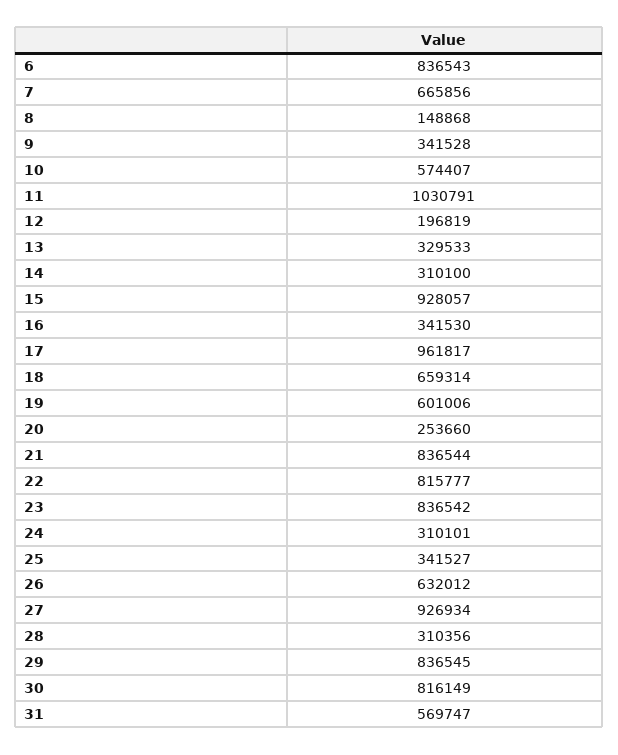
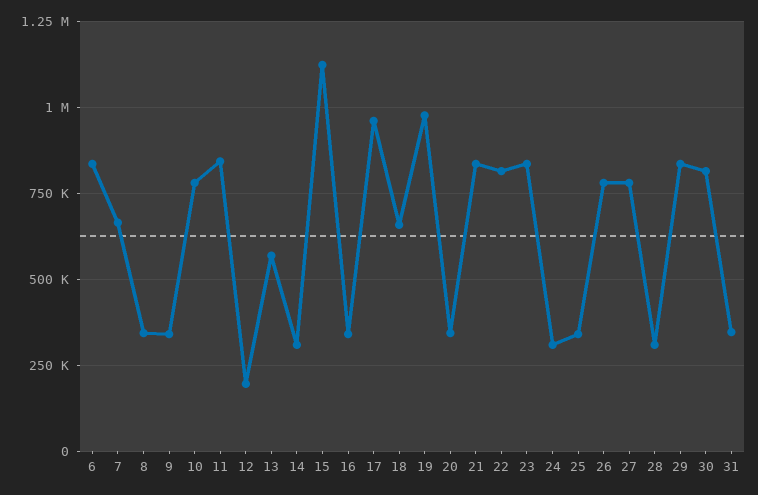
8: 148868 -> 350000
10: 574407 -> 775000
11: 1030791 -> 850000
13: 329533 -> 575000
15: 928057 -> 1125000
19: 601006 -> 975000
20: 253660 -> 350000
26: 632012 -> 775000
27: 926934 -> 775000
31: 569747 -> 350000

